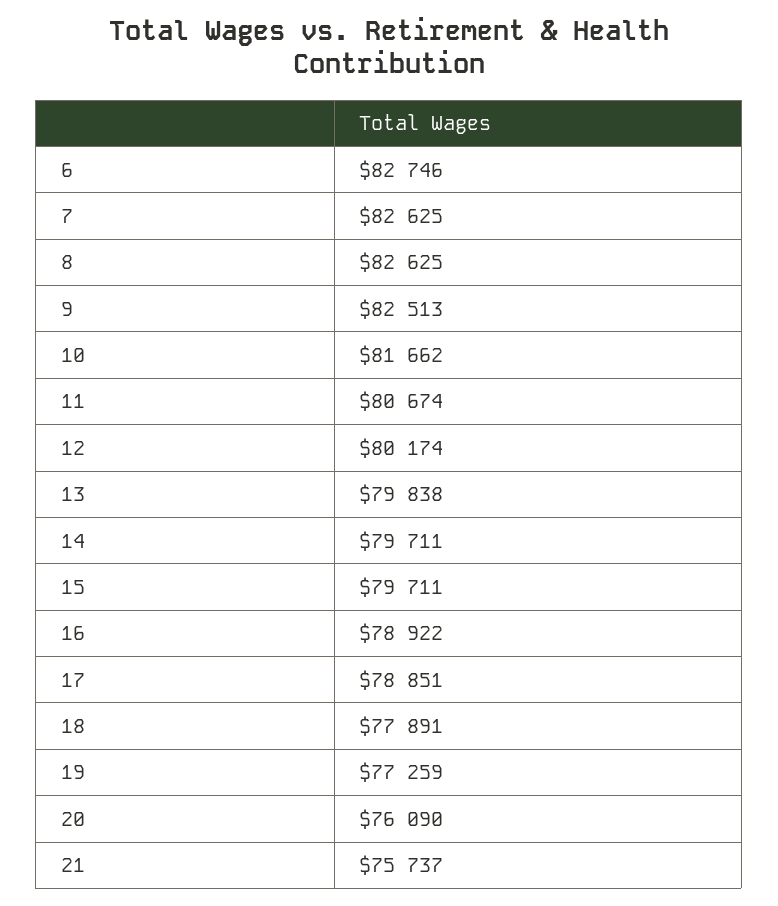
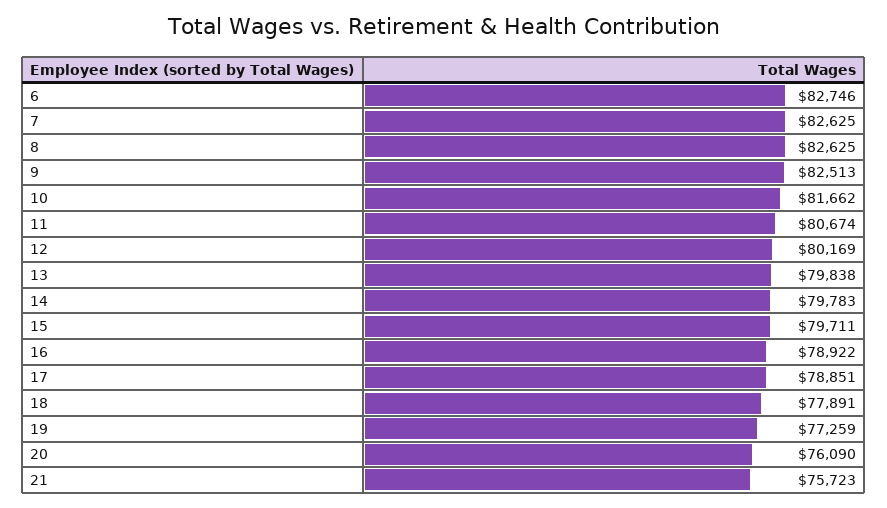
12: 80174 -> 80169
14: 79711 -> 79783
21: 75737 -> 75723

